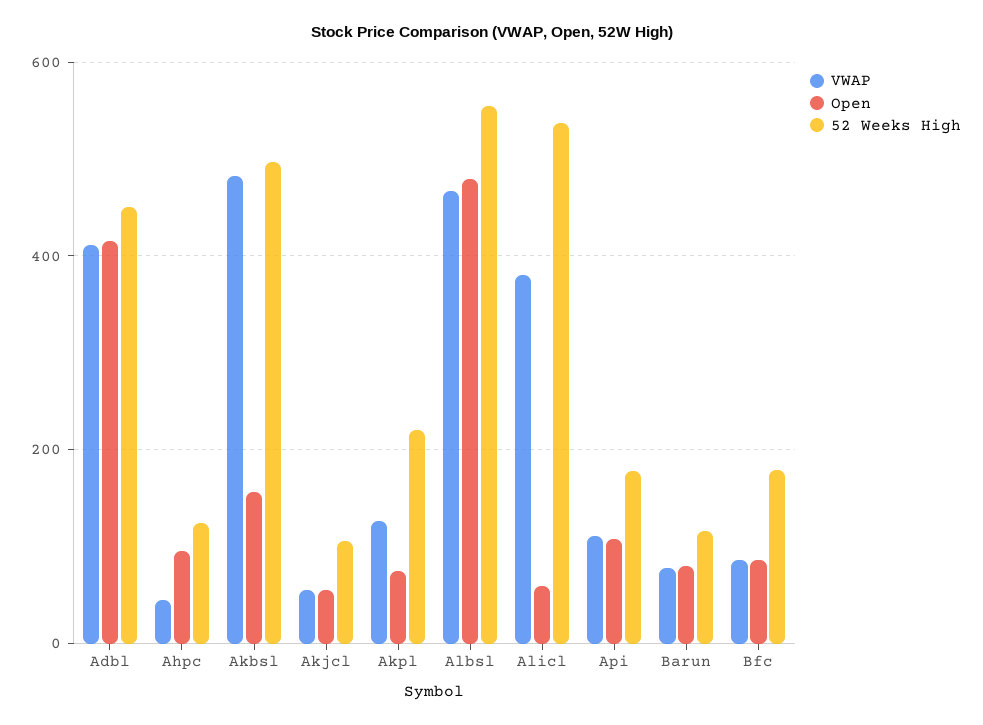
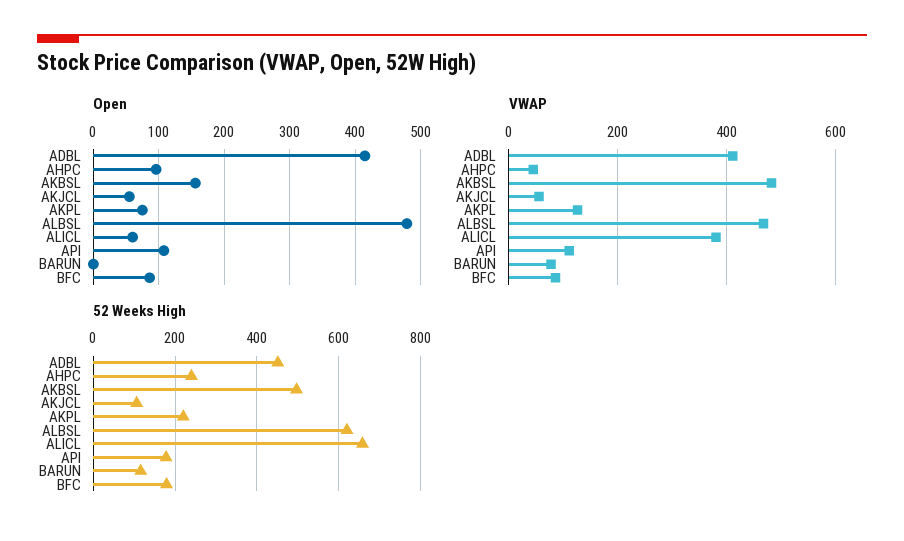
52 Weeks High, Ahpc: 120 -> 240
52 Weeks High, Albsl: 560 -> 620
52 Weeks High, Alicl: 540 -> 660
Open, Barun: 80 -> 0

